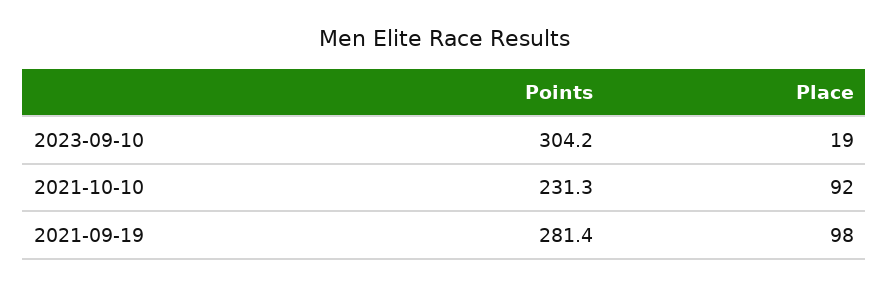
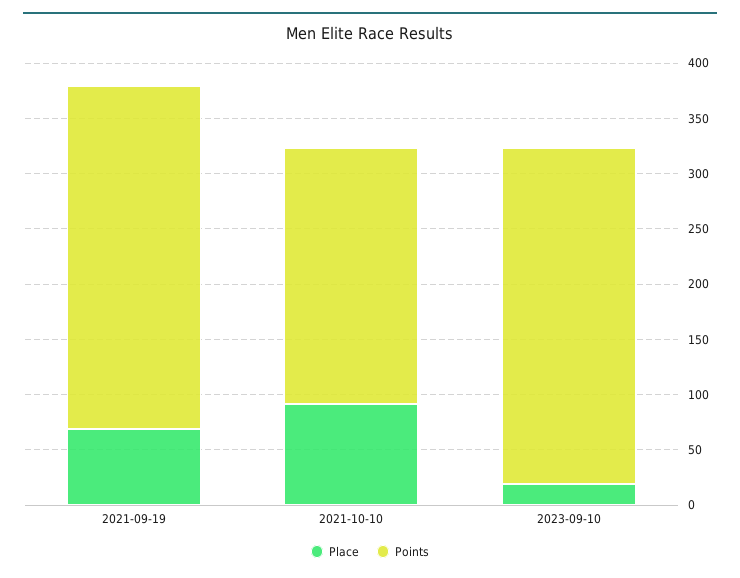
Points, 2021-09-19: 281.4 -> 310
Place, 2021-09-19: 98 -> 70

